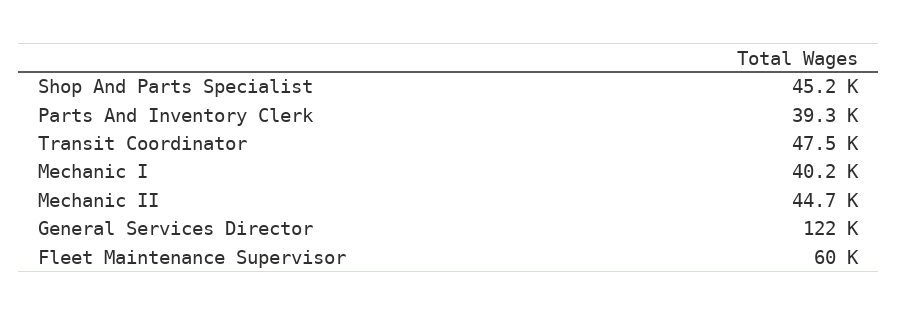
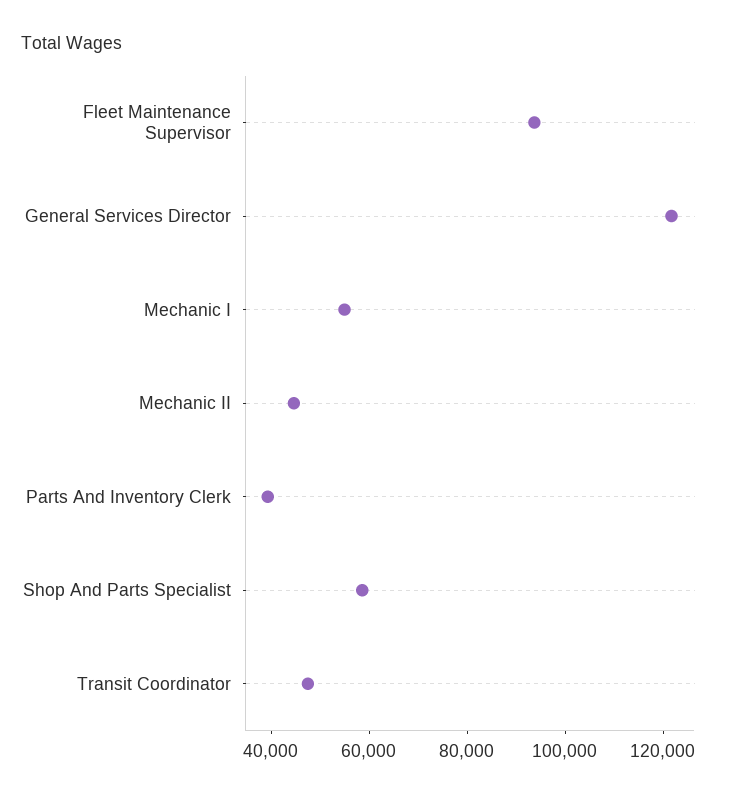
Shop And Parts Specialist: 45200 -> 60000
Mechanic I: 40200 -> 55000
Fleet Maintenance Supervisor: 60000 -> 95000

